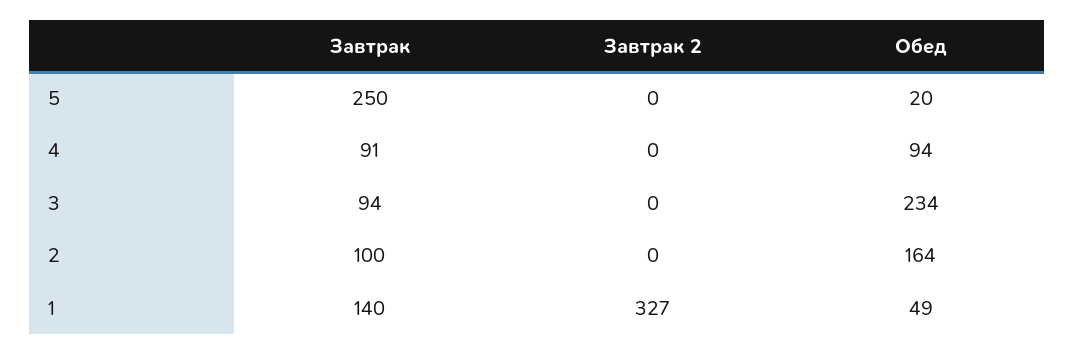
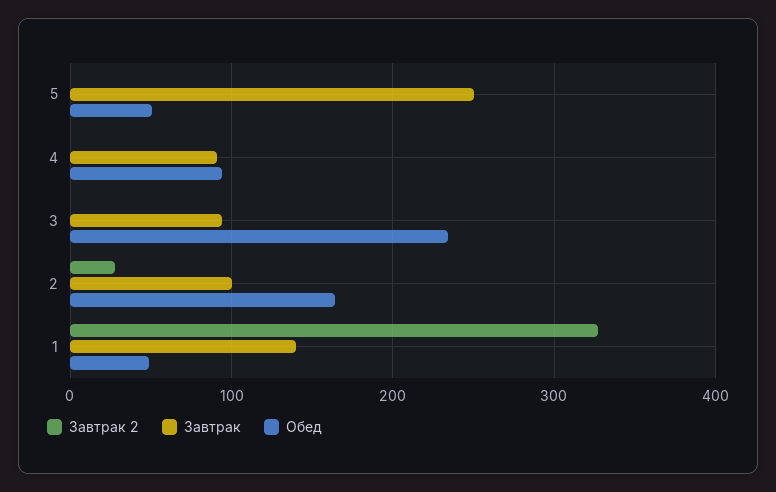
Обед, 5: 20 -> 50
Завтрак 2, 2: 0 -> 30

